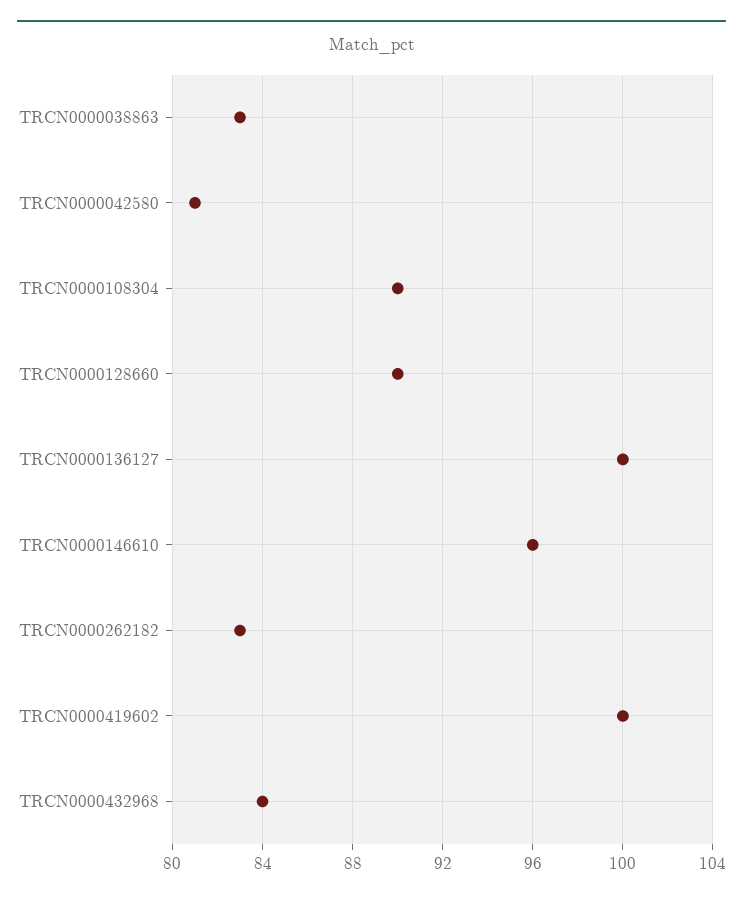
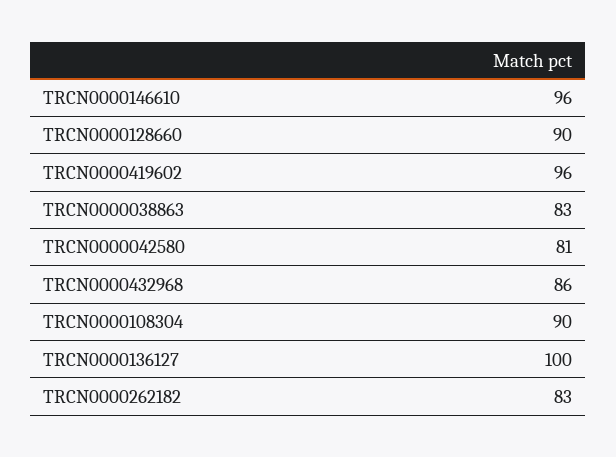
TRCN0000419602: 100 -> 96
TRCN0000432968: 84 -> 86

